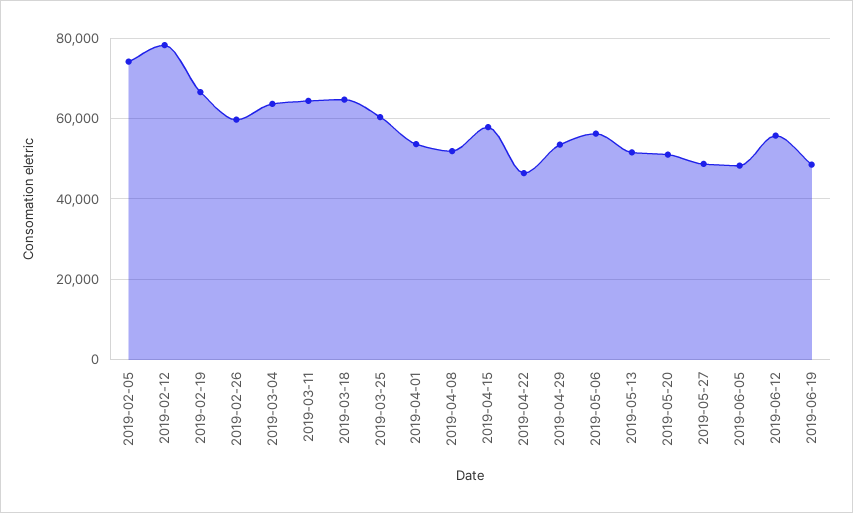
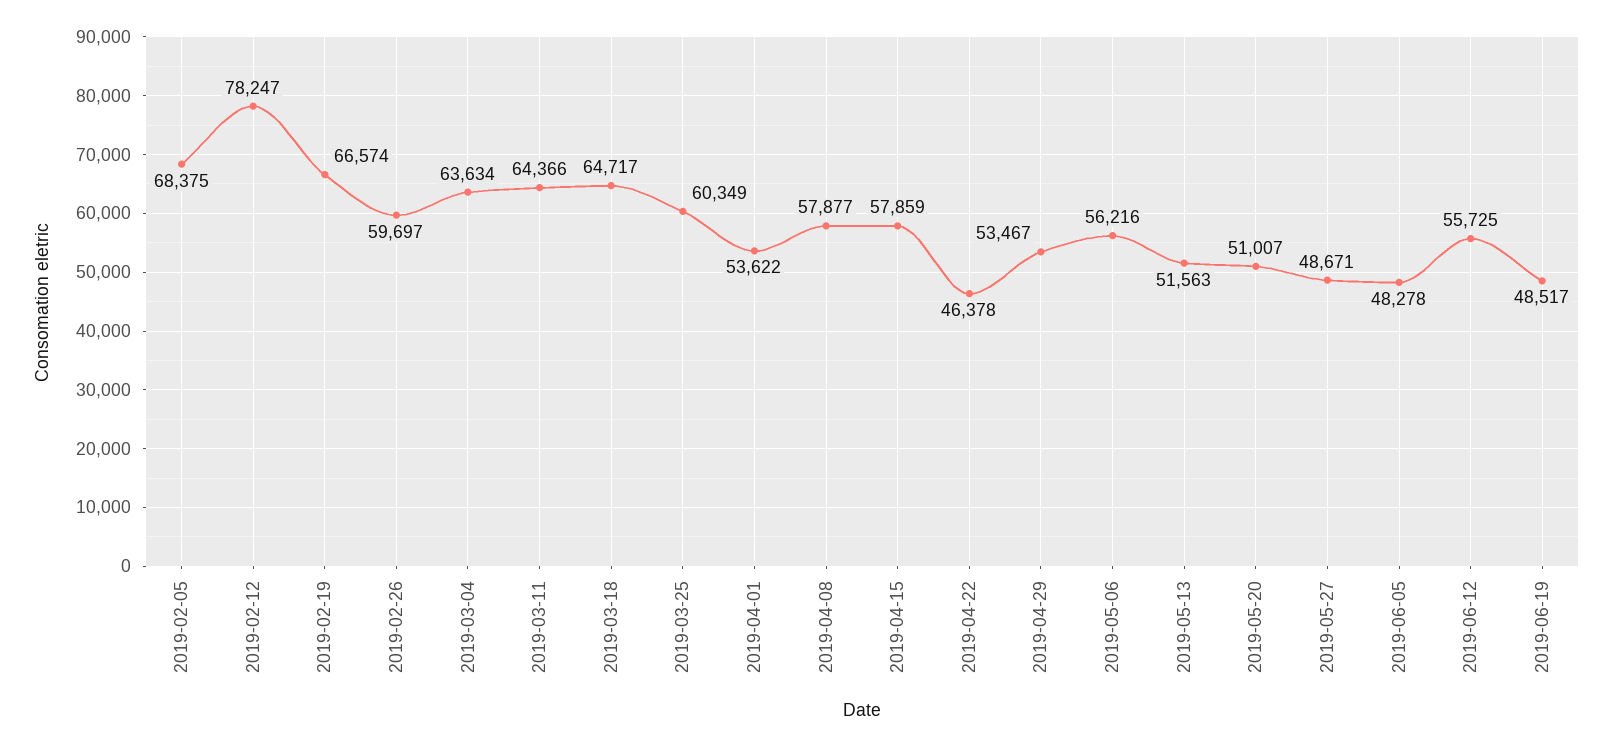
2019-02-05: 74000 -> 68375
2019-04-08: 52000 -> 57877

